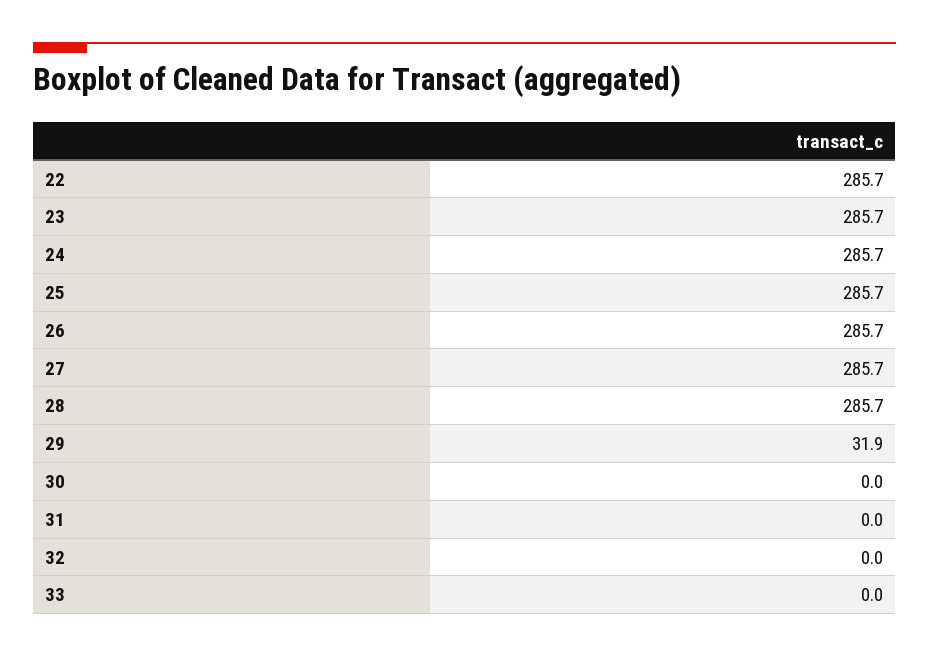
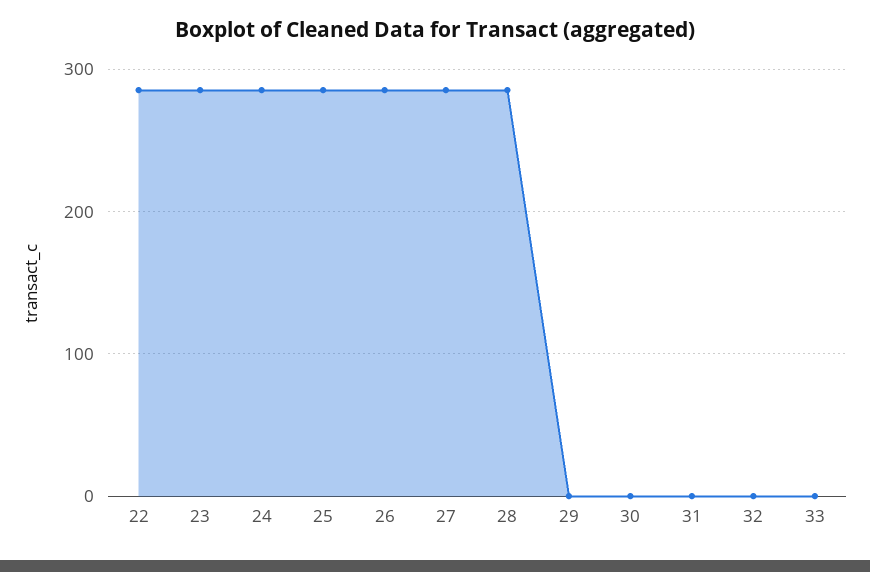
29: 31.9 -> 0

